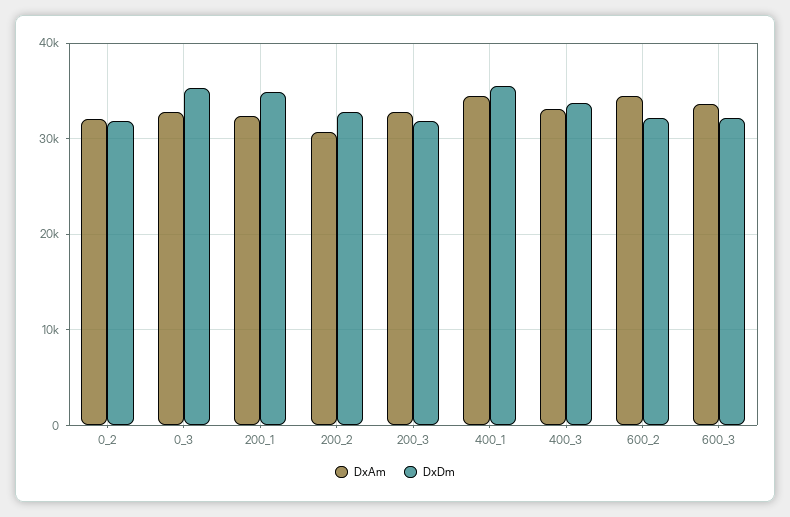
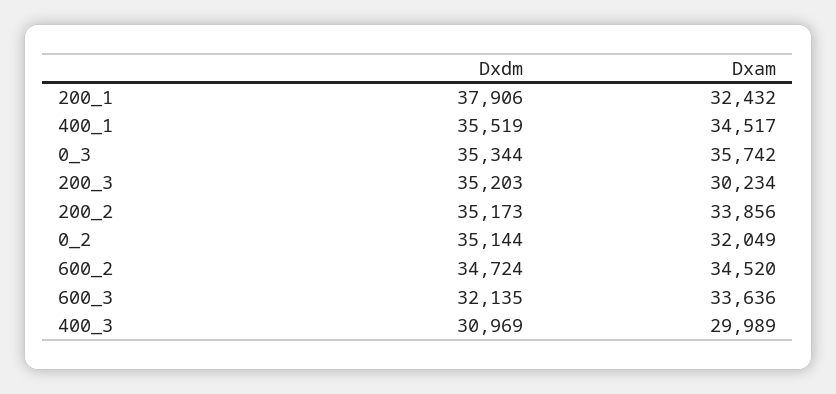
DxDm, 0_2: 32000 -> 35144
DxAm, 0_3: 33000 -> 35742
DxDm, 200_1: 35000 -> 37906
DxAm, 200_2: 31000 -> 33856
DxDm, 200_2: 33000 -> 35173
DxAm, 200_3: 33000 -> 30234
DxDm, 200_3: 32000 -> 35203
DxAm, 400_3: 33000 -> 29989
DxDm, 400_3: 34000 -> 30969
DxDm, 600_2: 32000 -> 34724

